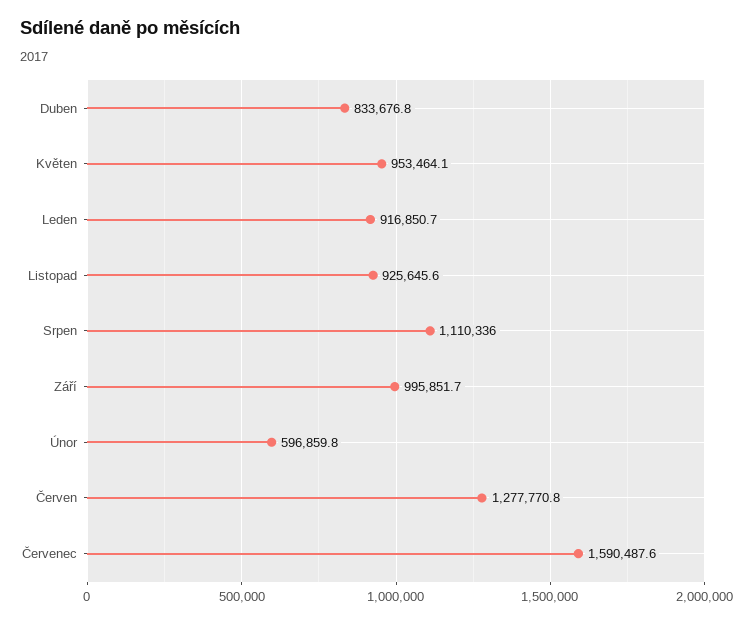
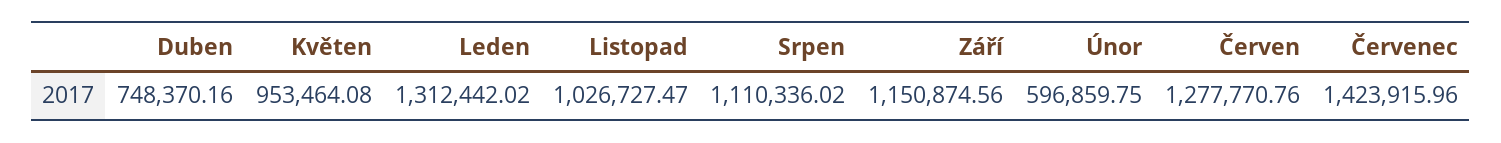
Duben: 833676.8 -> 748370.16
Leden: 916850.7 -> 1312442.02
Listopad: 925645.6 -> 1026727.47
Září: 995851.7 -> 1150874.56
Červenec: 1590487.6 -> 1423915.96

